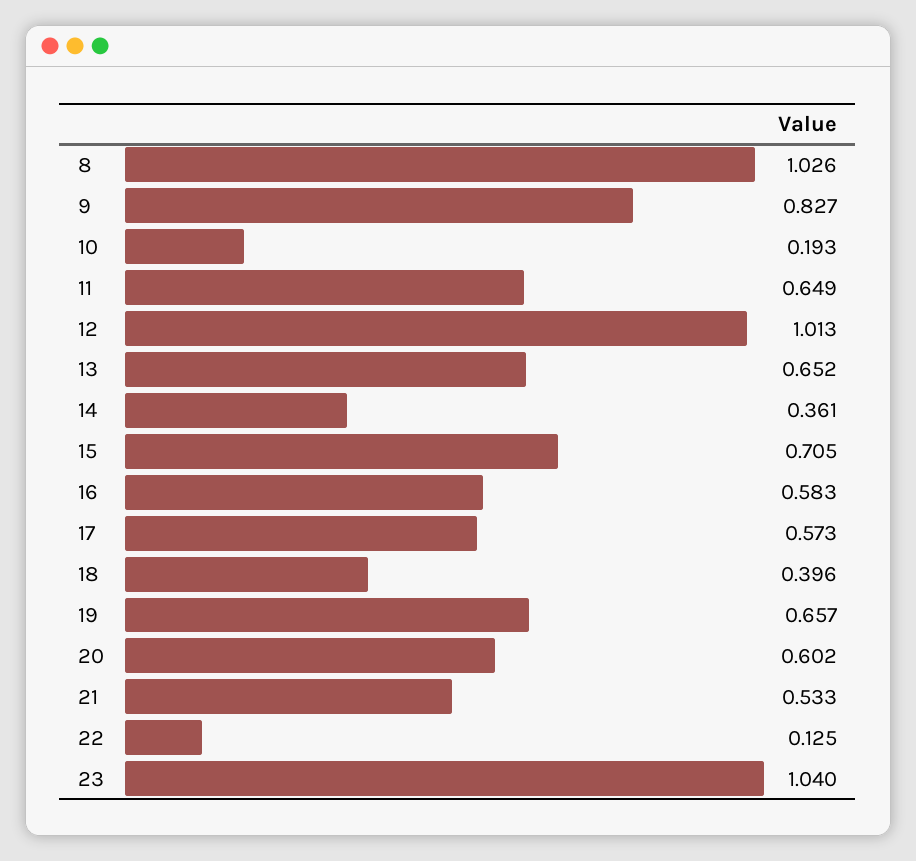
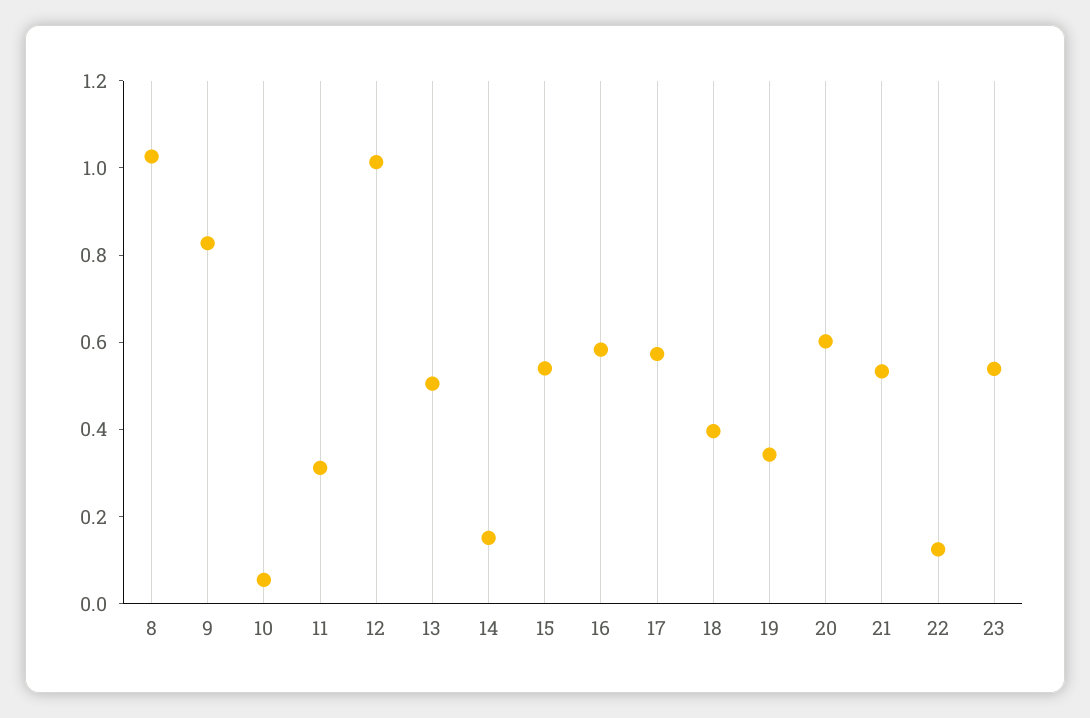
10: 0.193 -> 0.05
11: 0.649 -> 0.3
13: 0.652 -> 0.5
14: 0.361 -> 0.15
15: 0.705 -> 0.55
19: 0.657 -> 0.35
23: 1.04 -> 0.55

